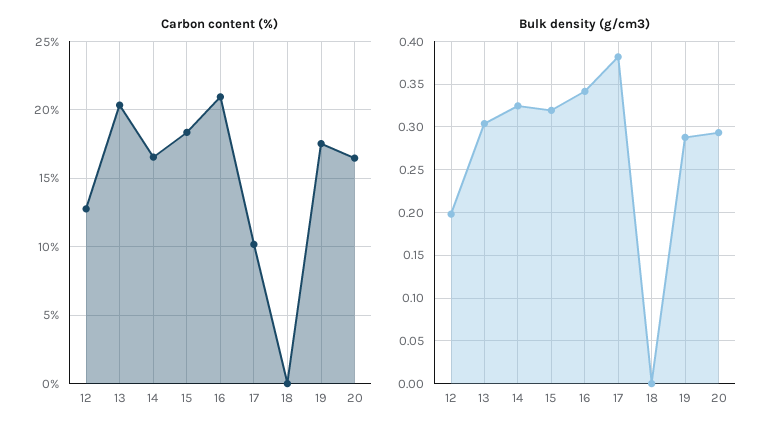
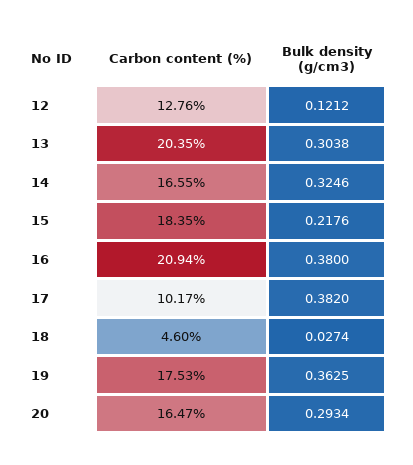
Carbon content (%), 18: 0 -> 4.6
Bulk density (g/cm3), 12: 0.2 -> 0.1212
Bulk density (g/cm3), 15: 0.32 -> 0.2176
Bulk density (g/cm3), 16: 0.34 -> 0.38
Bulk density (g/cm3), 18: 0 -> 0.0274
Bulk density (g/cm3), 19: 0.29 -> 0.3625

